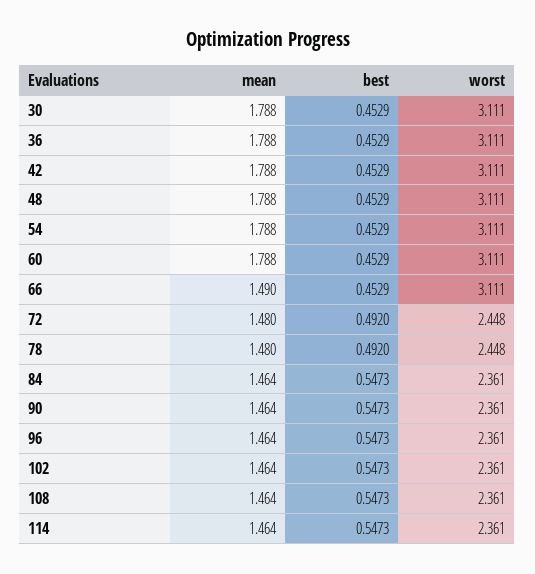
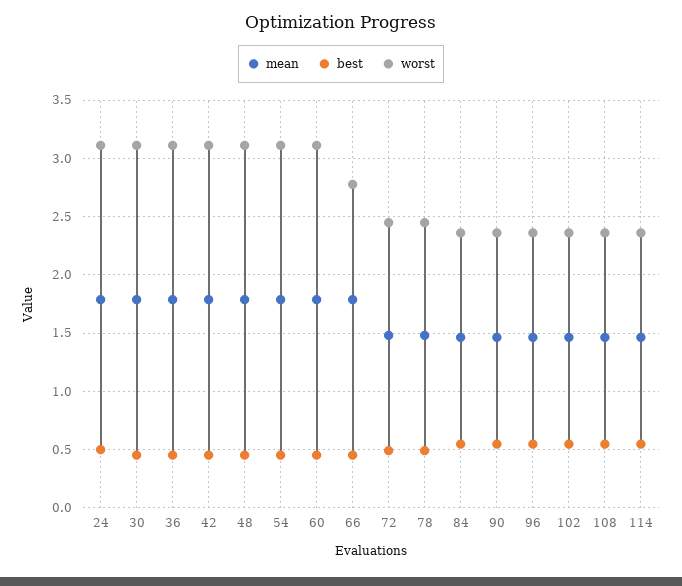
mean, 66: 1.49 -> 1.8
worst, 66: 3.111 -> 2.8
mean, 24: none -> 1.8
best, 24: none -> 0.5
worst, 24: none -> 3.1

